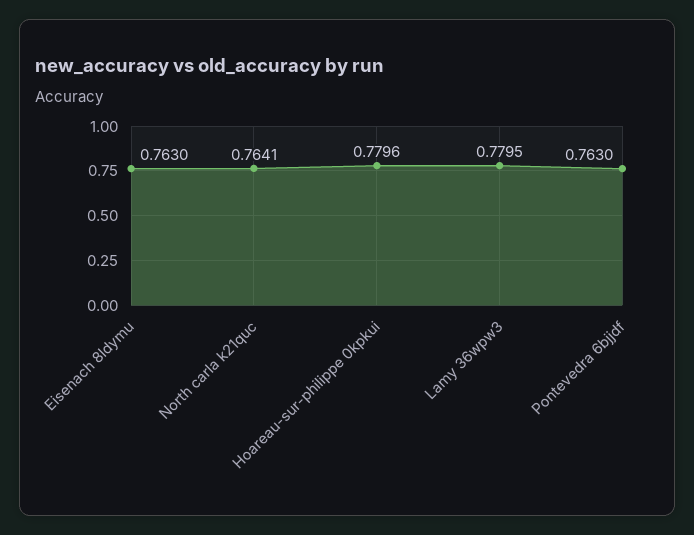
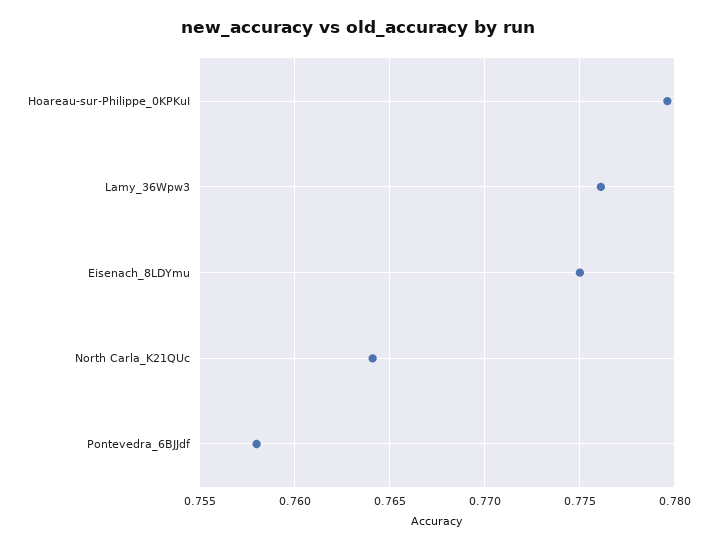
Eisenach 8ldymu: 0.763 -> 0.775
Lamy 36wpw3: 0.7795 -> 0.776
Pontevedra 6bjjdf: 0.763 -> 0.758

